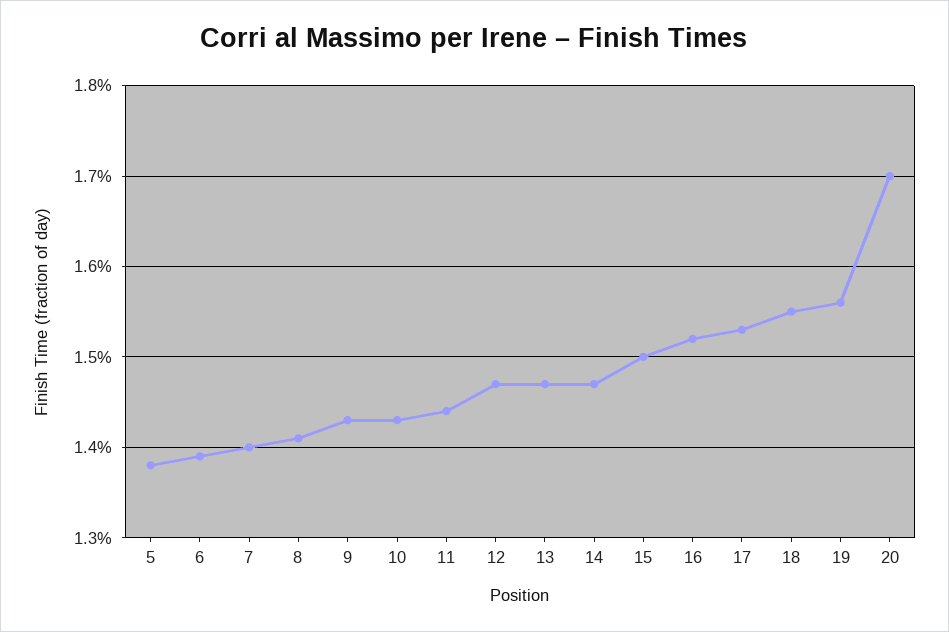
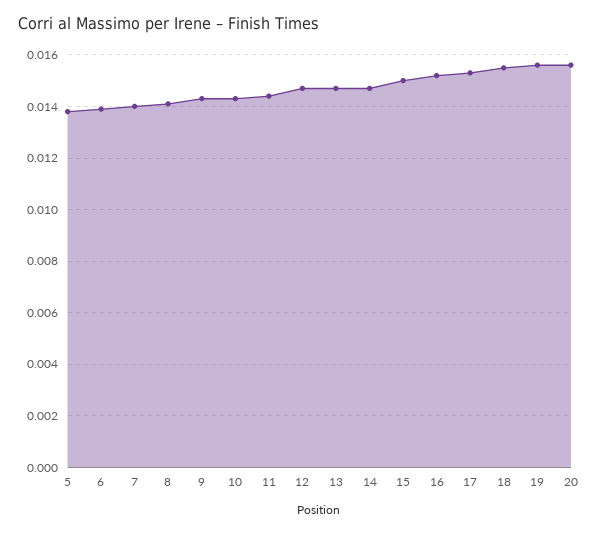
20: 0.017 -> 0.0155

